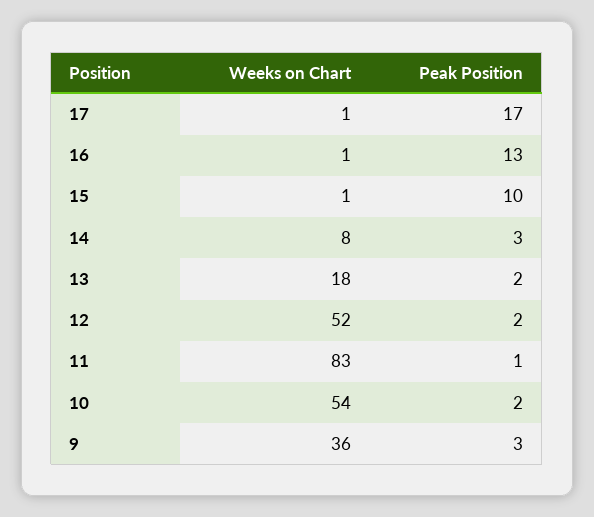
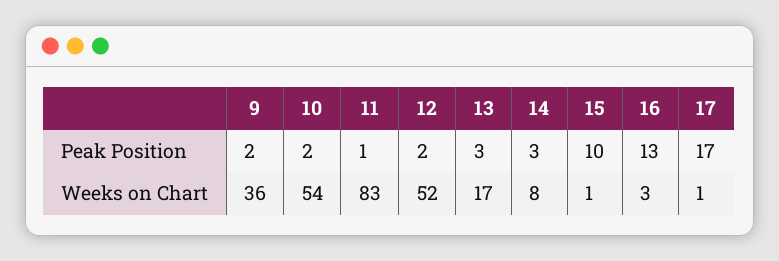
Weeks on Chart, 16: 1 -> 3
Weeks on Chart, 13: 18 -> 17
Peak Position, 13: 2 -> 3
Peak Position, 9: 3 -> 2

